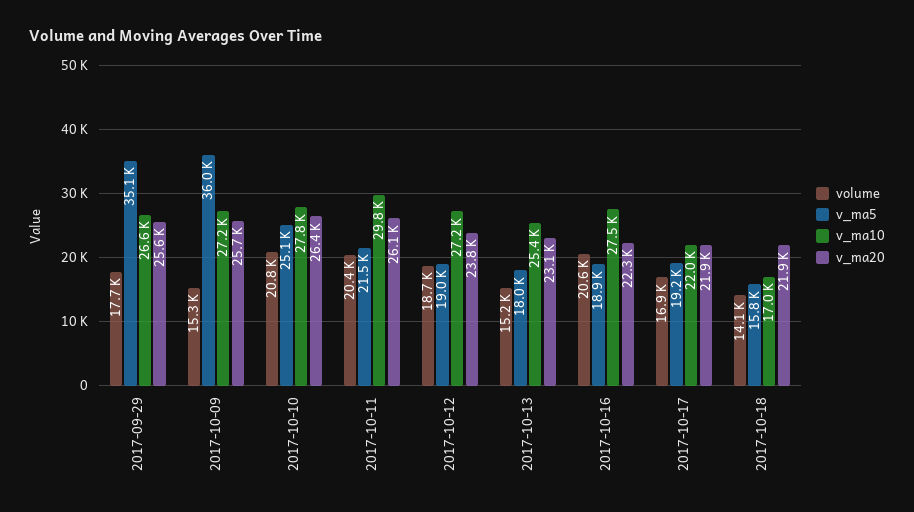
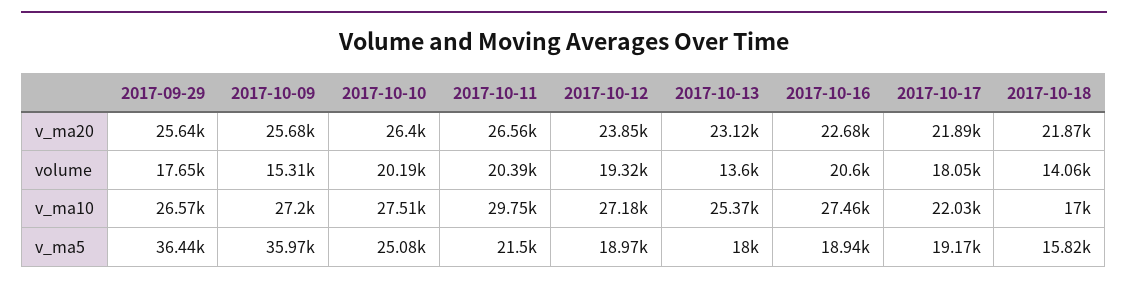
v_ma5, 2017-09-29: 35100 -> 36440
volume, 2017-10-10: 20800 -> 20190
v_ma10, 2017-10-10: 27800 -> 27510
v_ma20, 2017-10-11: 26100 -> 26560
volume, 2017-10-12: 18700 -> 19320
volume, 2017-10-13: 15200 -> 13600
v_ma20, 2017-10-16: 22300 -> 22680
volume, 2017-10-17: 16900 -> 18050

